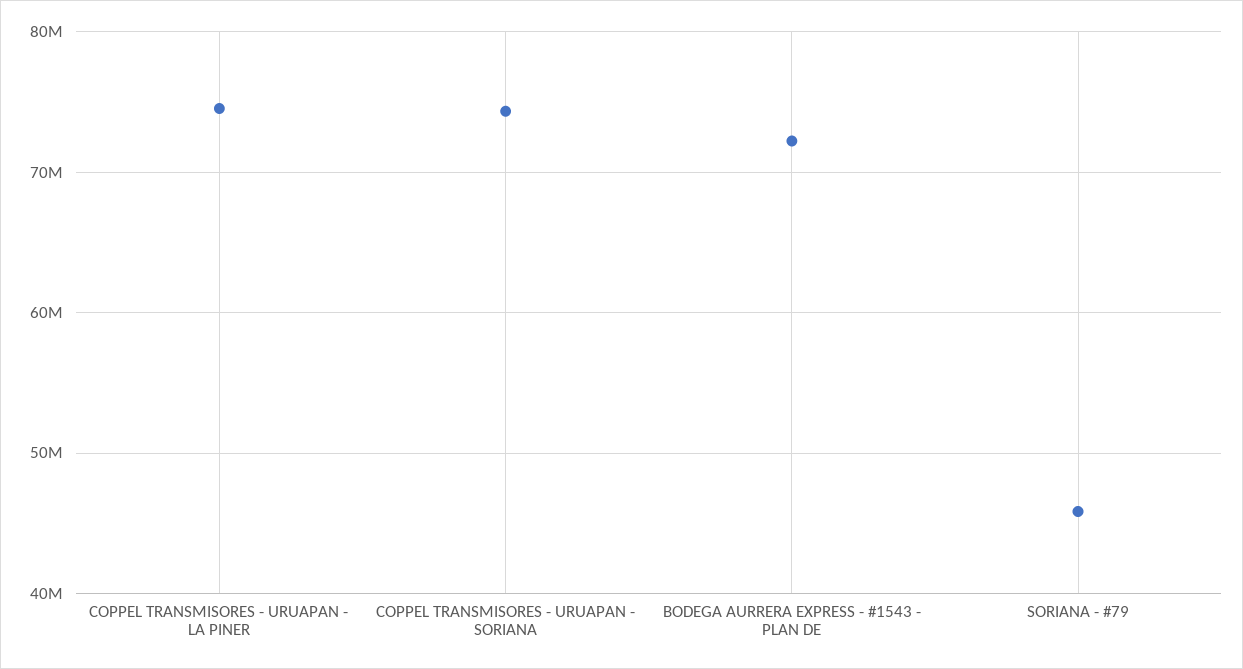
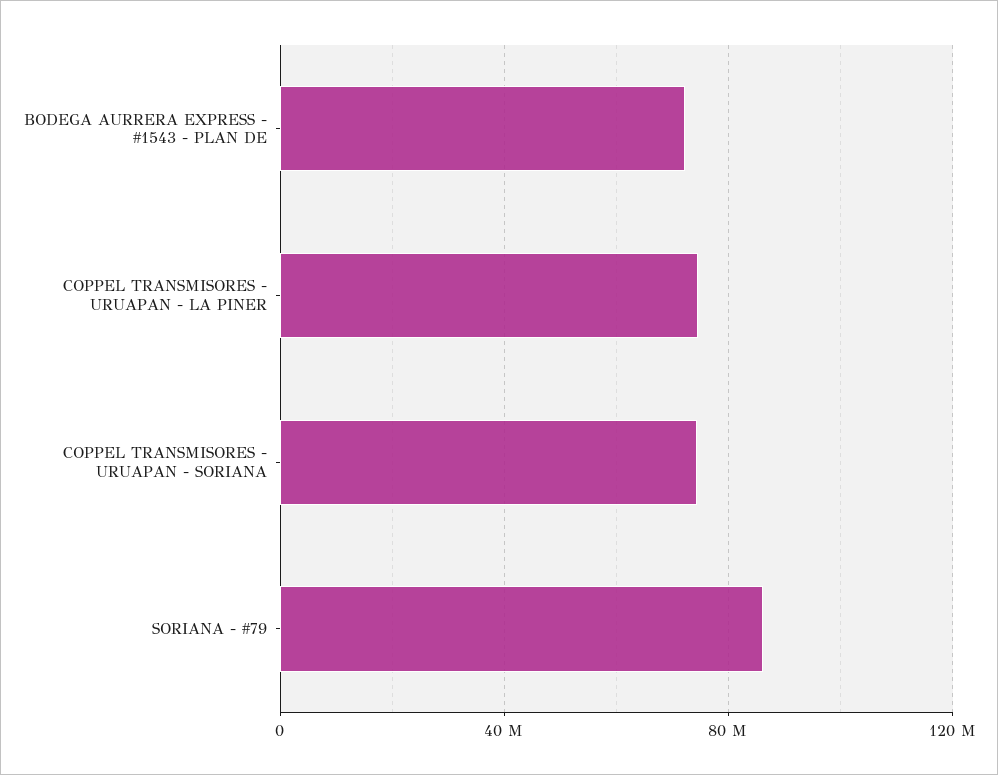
SORIANA - #79: 46000000 -> 85000000

